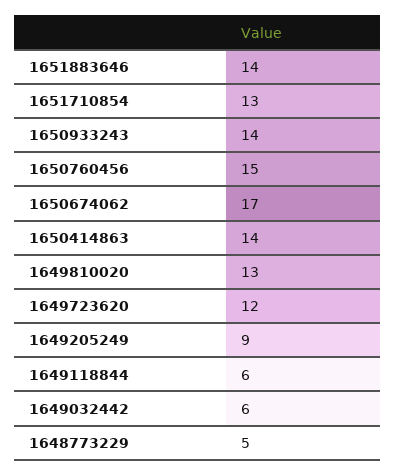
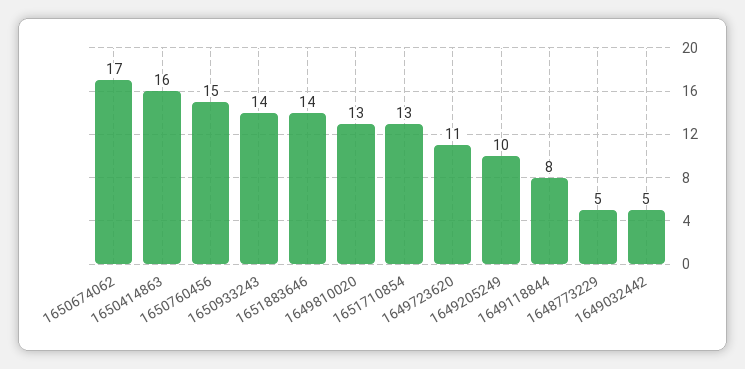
1650414863: 14 -> 16
1649723620: 12 -> 11
1649205249: 9 -> 10
1649118844: 6 -> 8
1649032442: 6 -> 5

